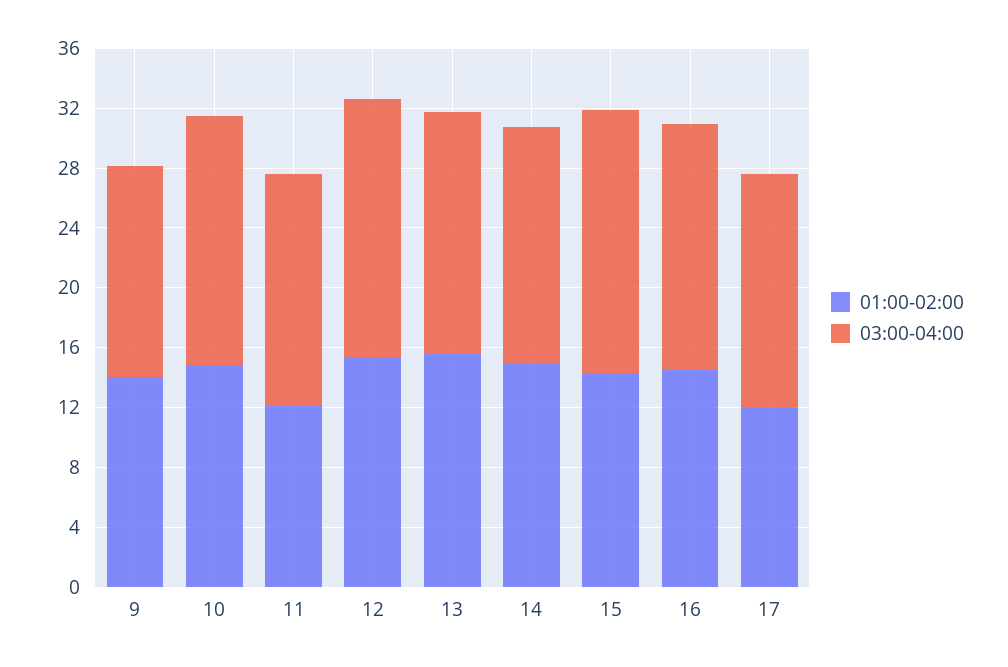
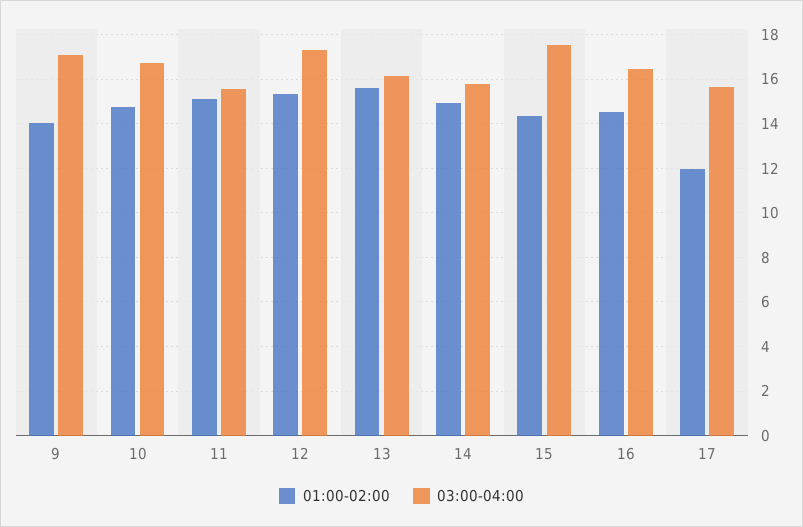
03:00-04:00, 9: 14 -> 17
01:00-02:00, 11: 12 -> 15

